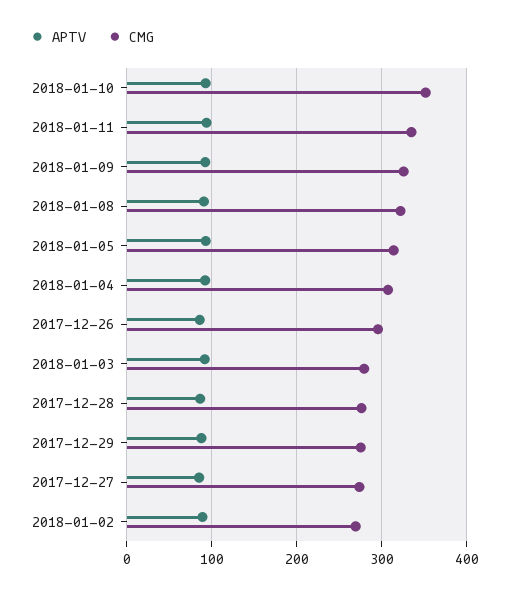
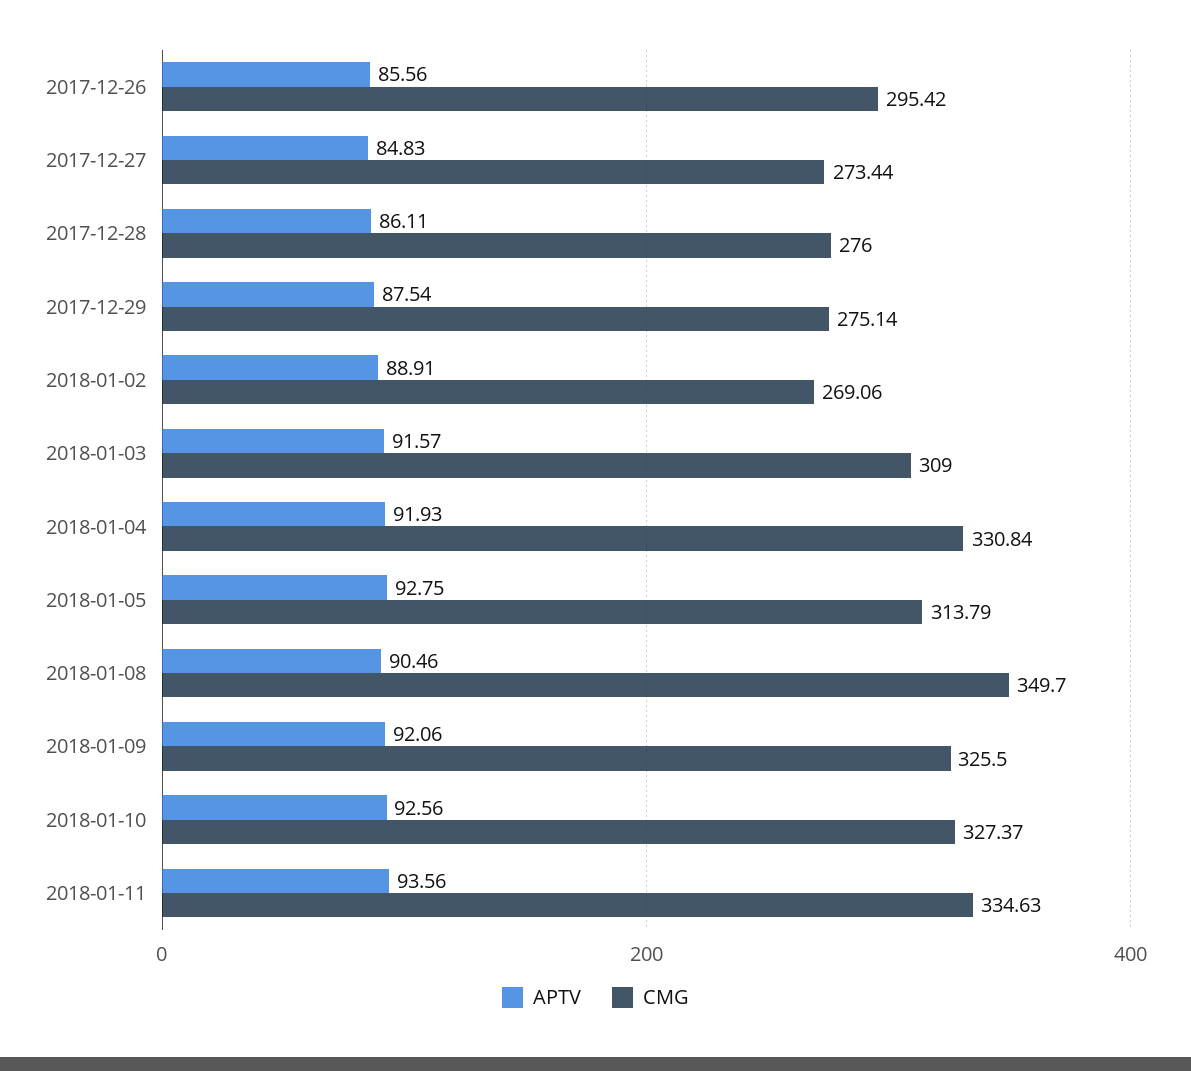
CMG, 2018-01-10: 350 -> 327.37
CMG, 2018-01-08: 320 -> 349.7
CMG, 2018-01-04: 310 -> 330.84
CMG, 2018-01-03: 280 -> 309

